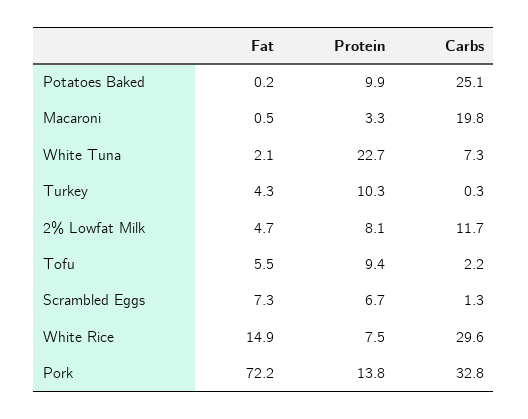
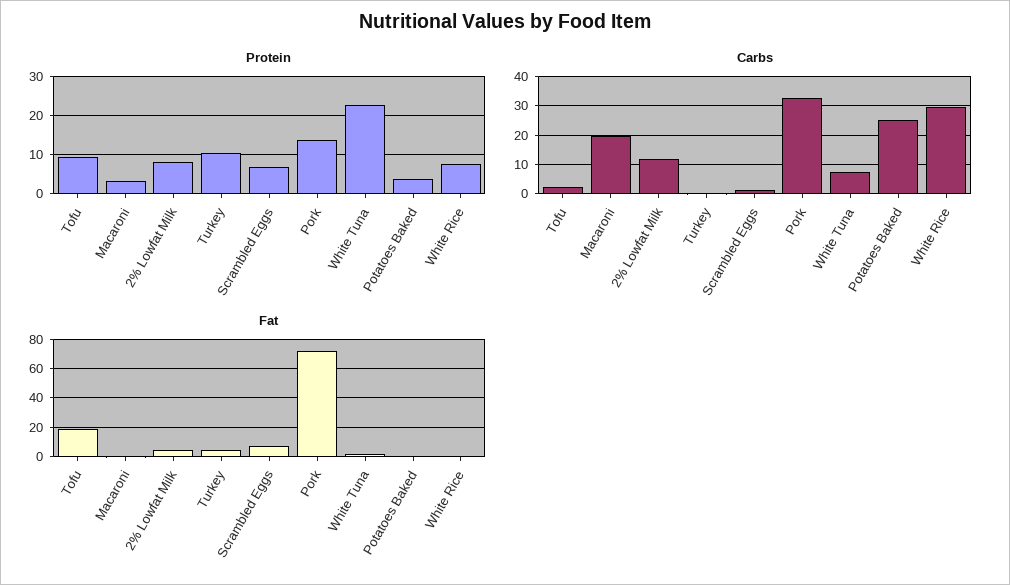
Protein, Potatoes Baked: 9.9 -> 4
Fat, Tofu: 5.5 -> 20
Fat, White Rice: 14.9 -> 0

